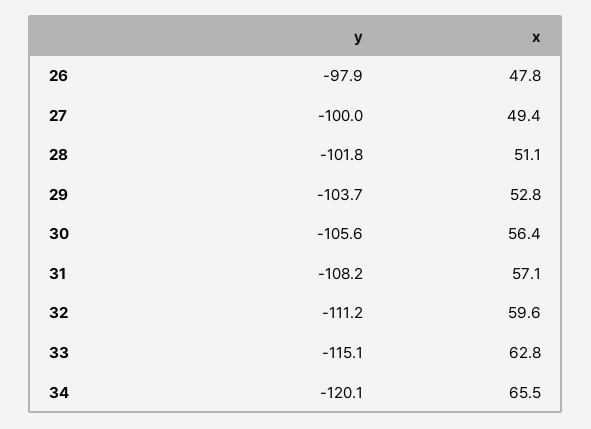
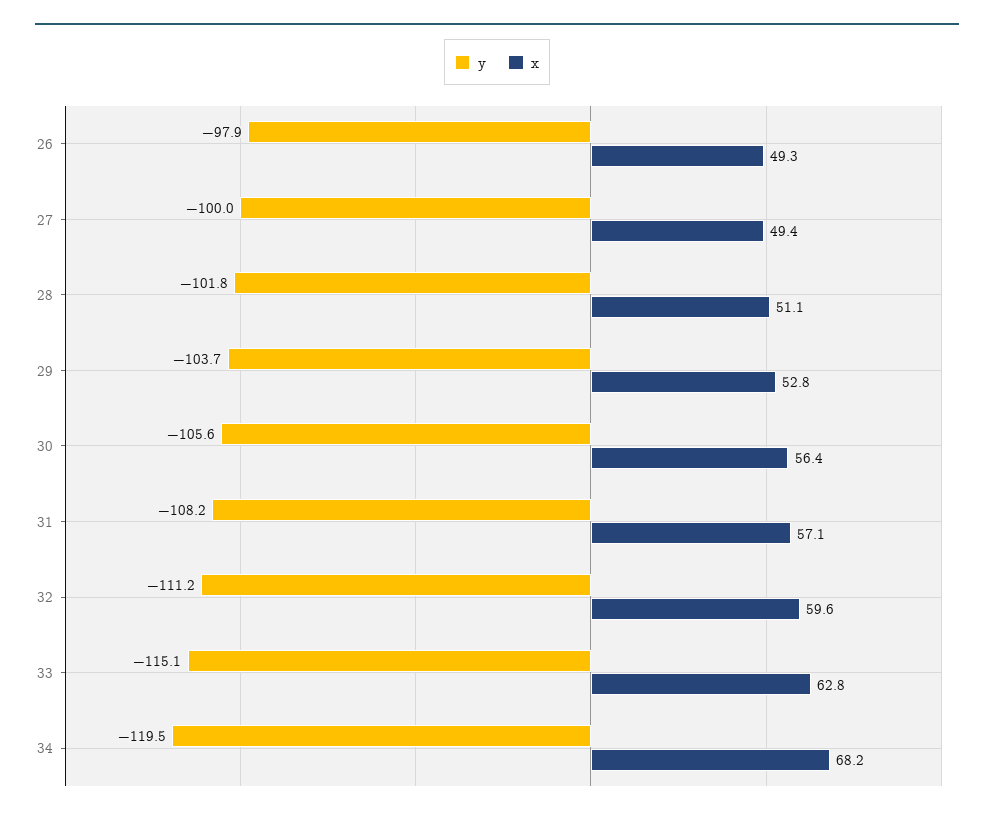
x, 26: 47.8 -> 49.3
y, 34: -120.1 -> -119.5
x, 34: 65.5 -> 68.2

